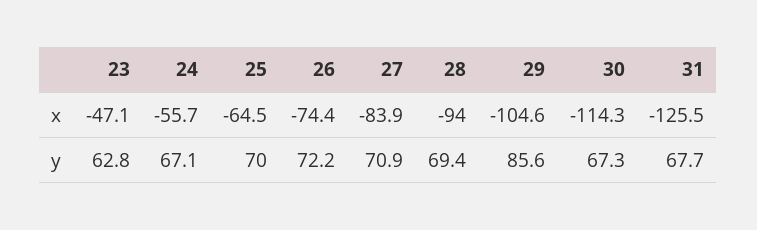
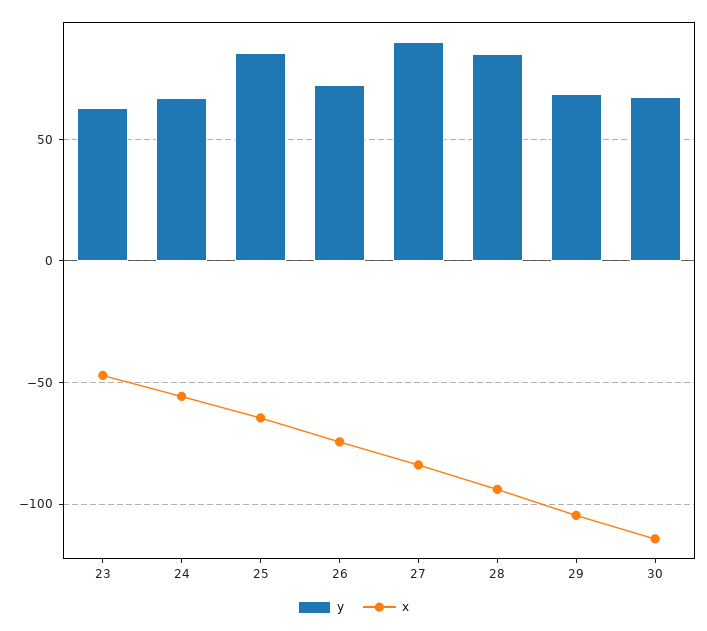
x, 31: -125.5 -> none
y, 25: 70 -> 85
y, 27: 70.9 -> 90
y, 28: 69.4 -> 85
y, 29: 85.6 -> 70
y, 31: 67.7 -> none

